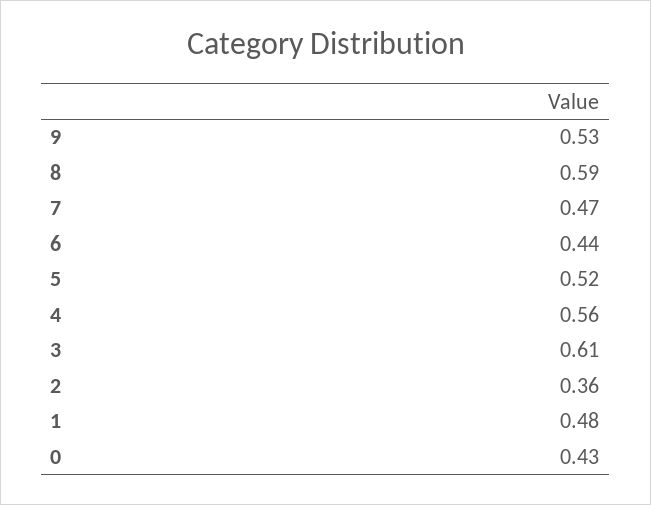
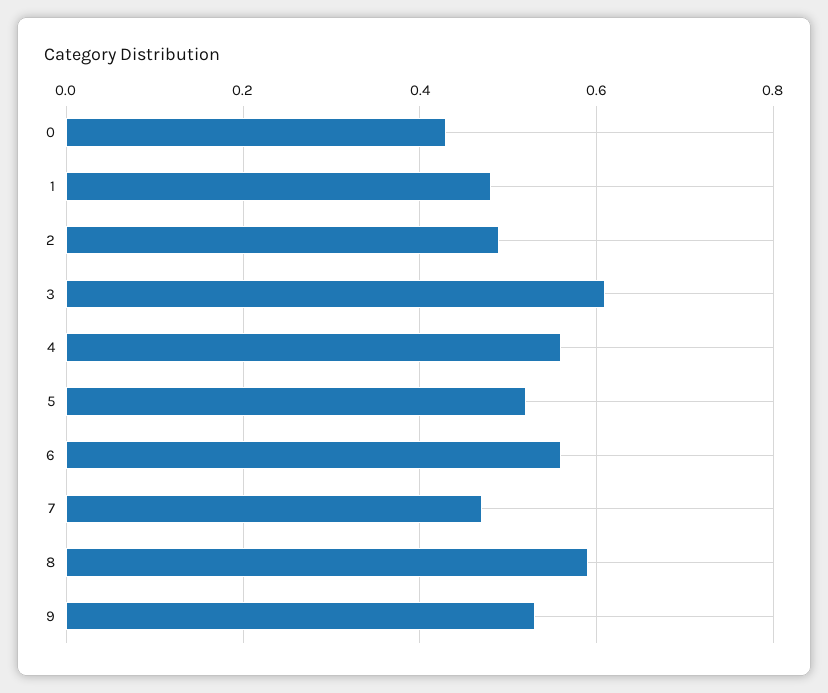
6: 0.44 -> 0.55
2: 0.36 -> 0.5

